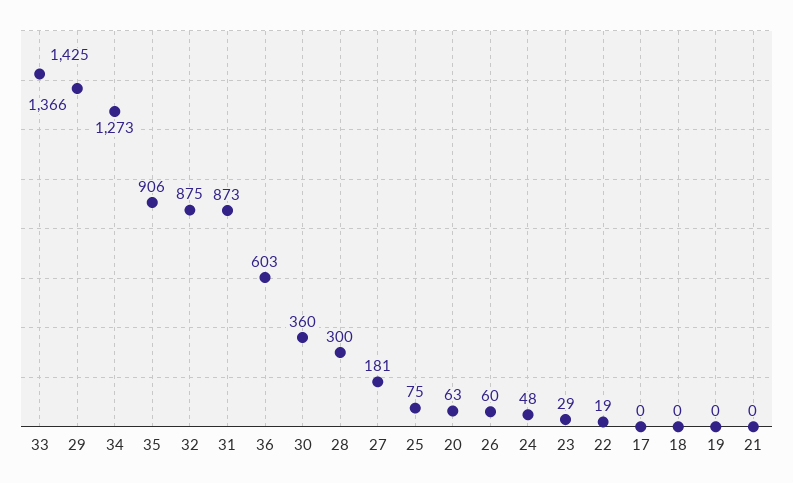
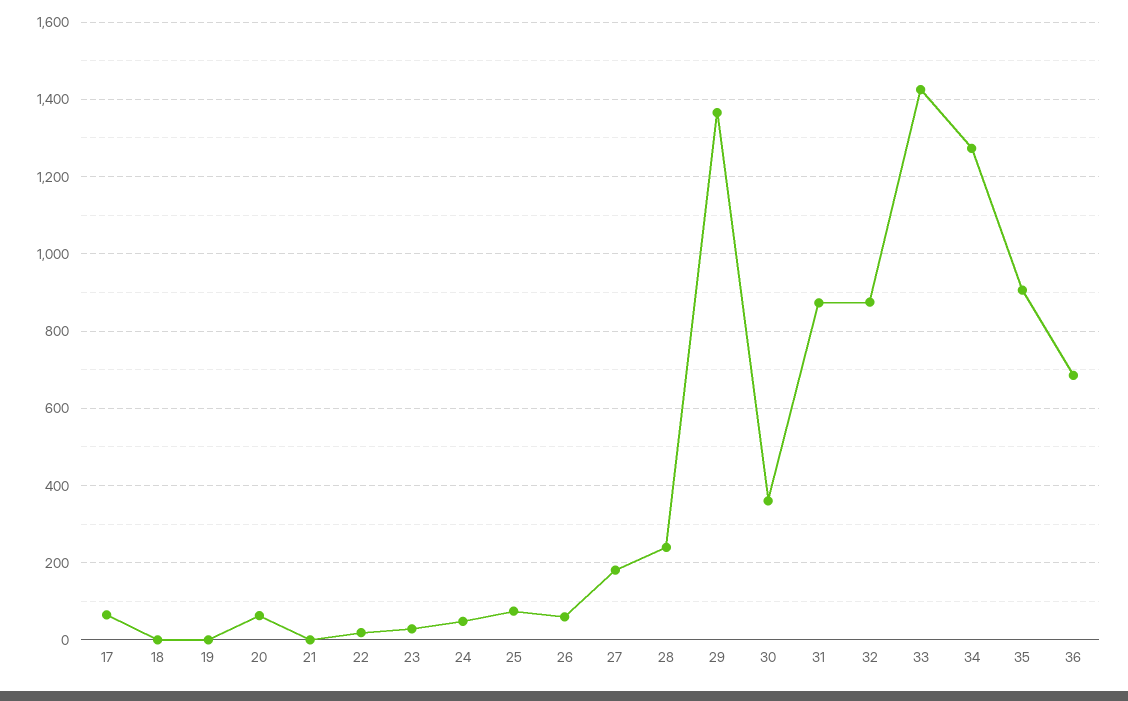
36: 603 -> 680
28: 300 -> 240
17: 0 -> 60

